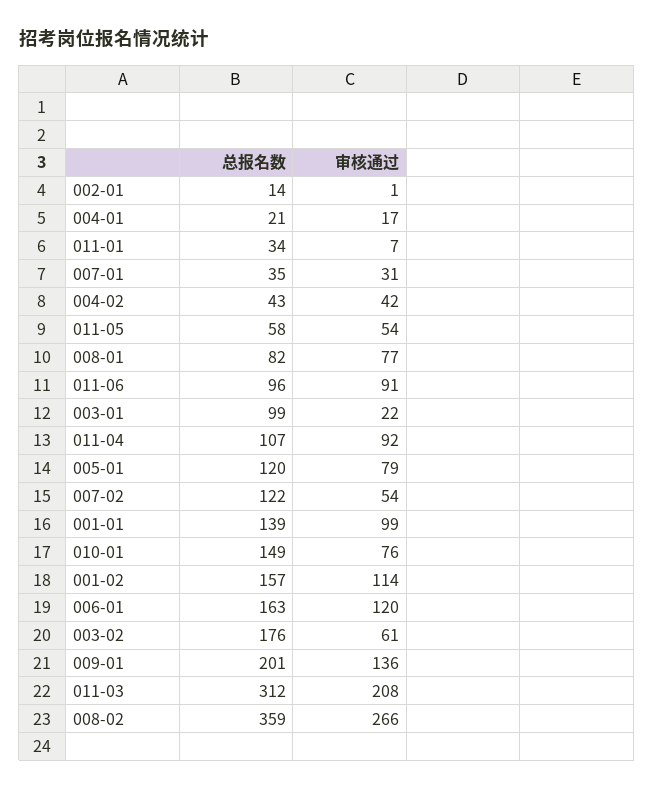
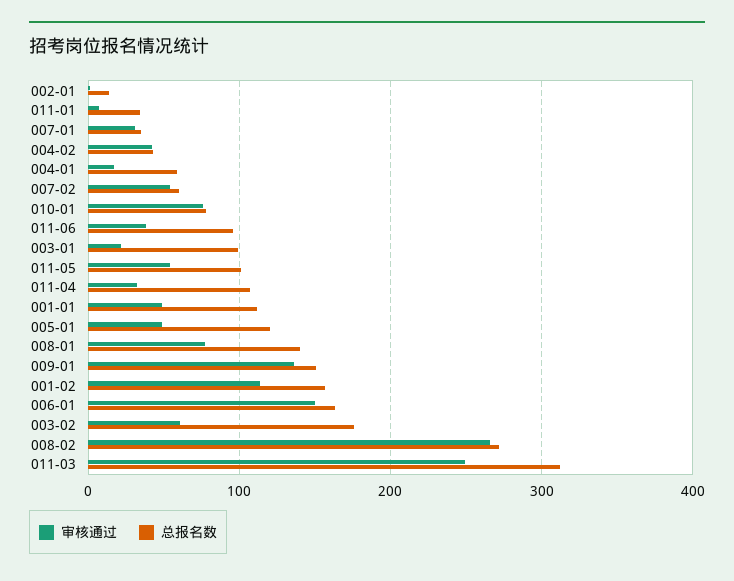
总报名数, 004-01: 21 -> 60
总报名数, 011-05: 58 -> 100
总报名数, 008-01: 82 -> 140
审核通过, 011-06: 91 -> 40
审核通过, 011-04: 92 -> 30
审核通过, 005-01: 79 -> 50
总报名数, 007-02: 122 -> 60
总报名数, 001-01: 139 -> 110
审核通过, 001-01: 99 -> 50
总报名数, 010-01: 149 -> 80
审核通过, 006-01: 120 -> 150
总报名数, 009-01: 201 -> 150
审核通过, 011-03: 208 -> 250
总报名数, 008-02: 359 -> 270

